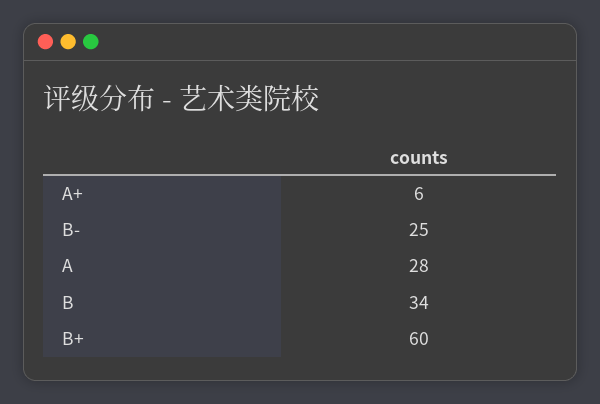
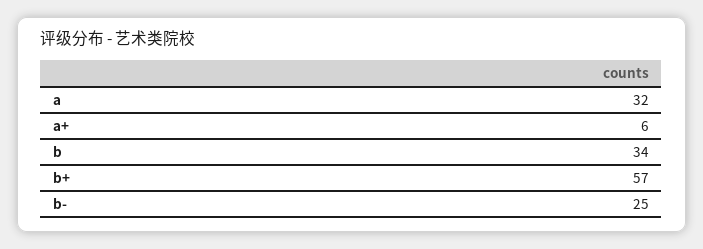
A: 28 -> 32
B+: 60 -> 57

